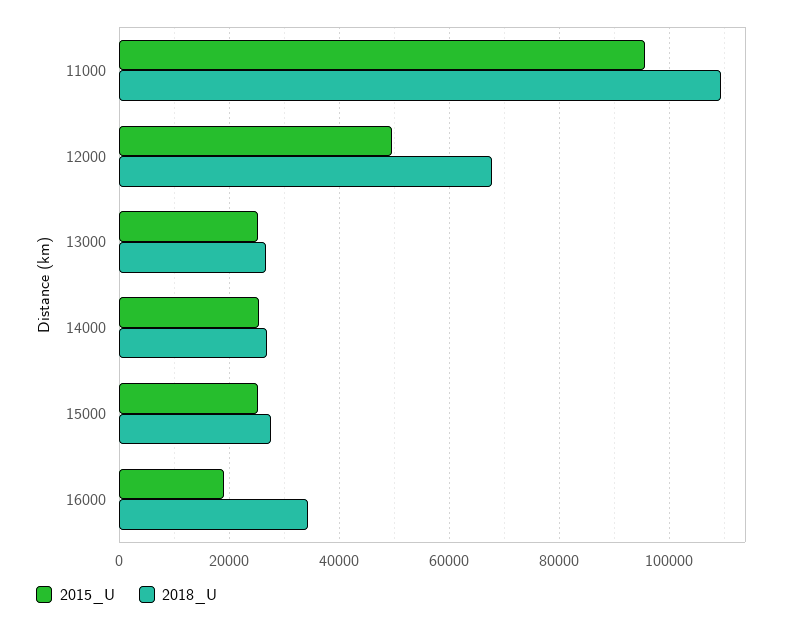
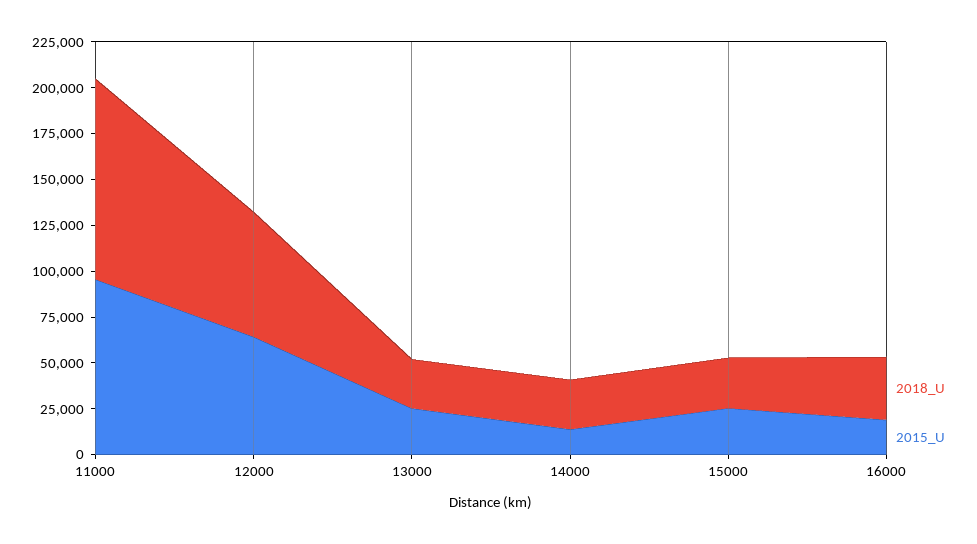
2015_U, 12000: 50000 -> 65000
2015_U, 14000: 26000 -> 15000

